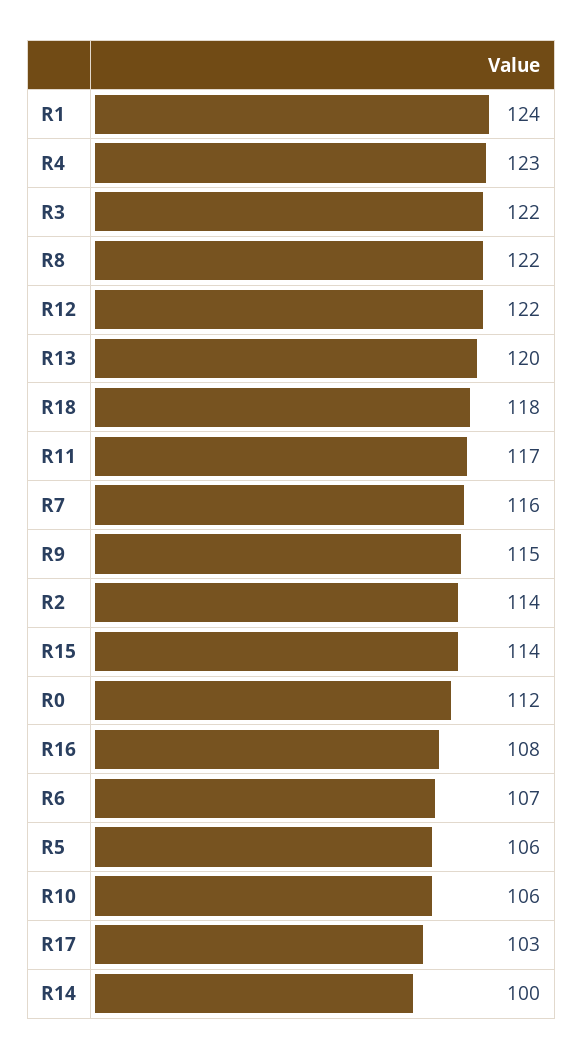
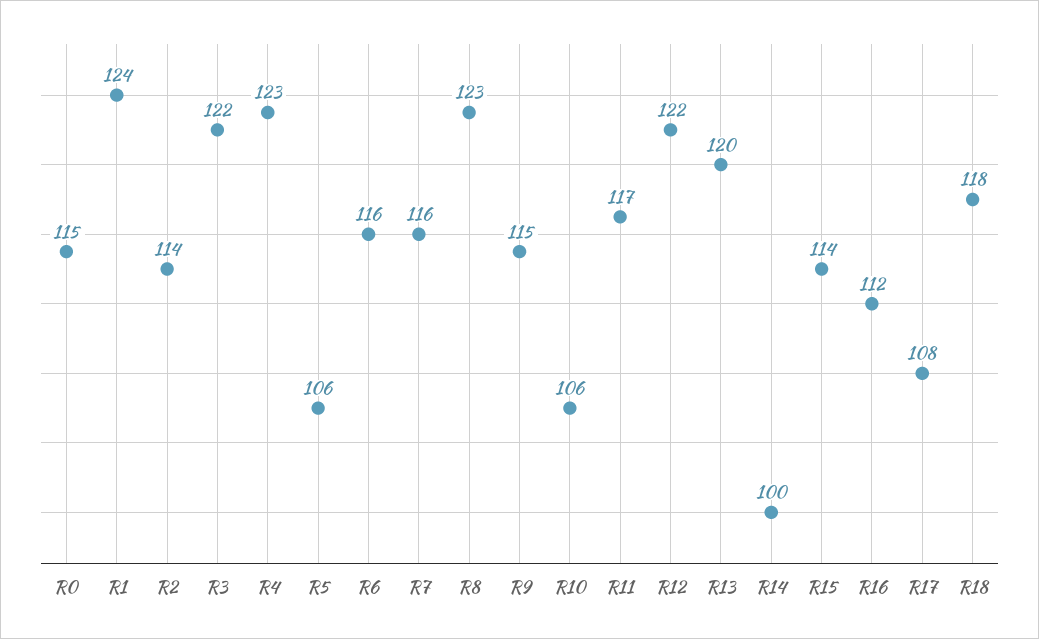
R8: 122 -> 123
R0: 112 -> 115
R16: 108 -> 112
R6: 107 -> 116
R17: 103 -> 108

